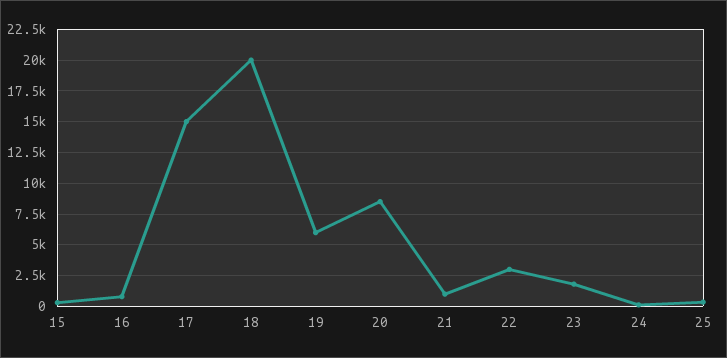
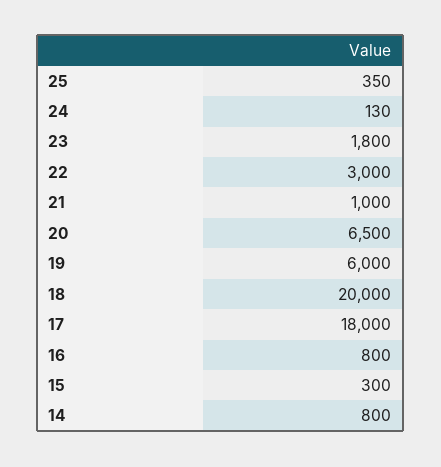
17: 15000 -> 18000
20: 8500 -> 6500
14: none -> 800

